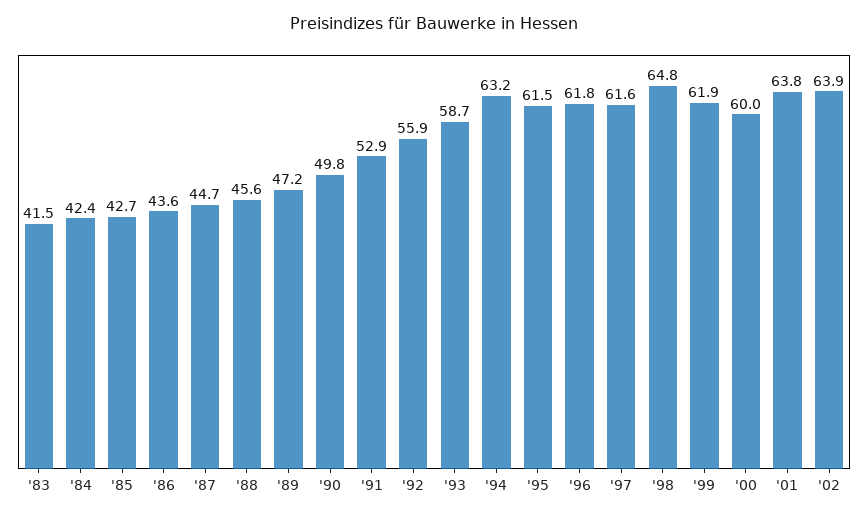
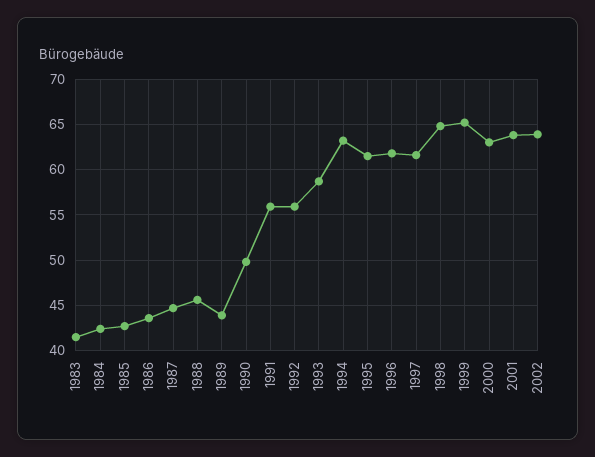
'89: 47.2 -> 44
'91: 52.9 -> 56
'99: 61.9 -> 65
'00: 60 -> 63

